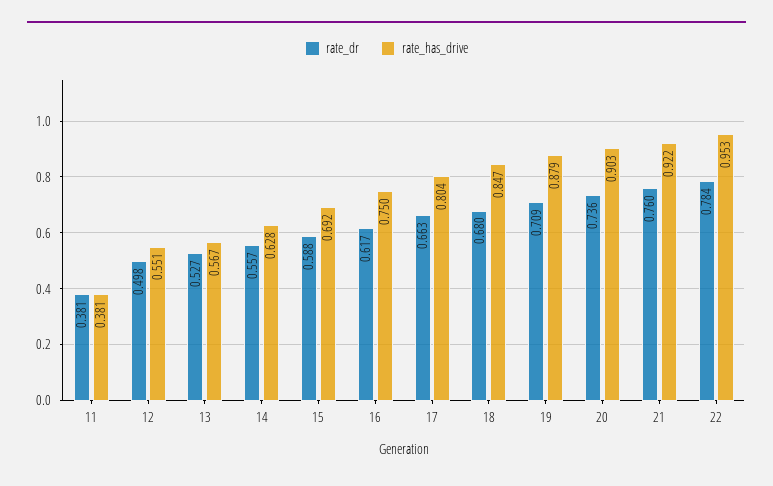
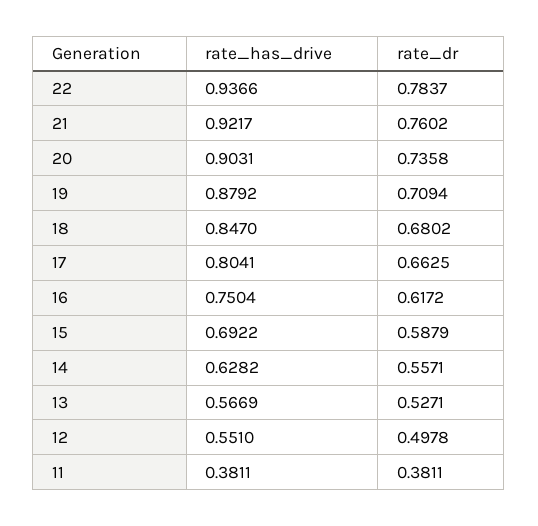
rate_has_drive, 22: 0.953 -> 0.9366

